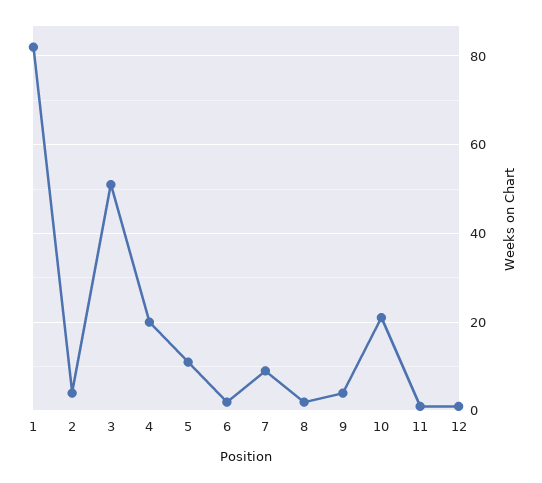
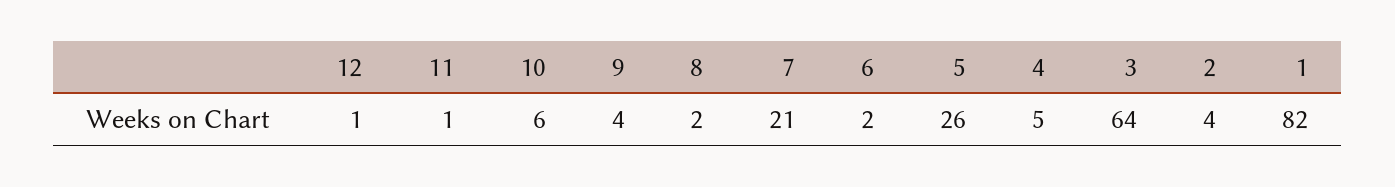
3: 50 -> 64
4: 20 -> 5
5: 10 -> 26
7: 10 -> 21
10: 20 -> 6

